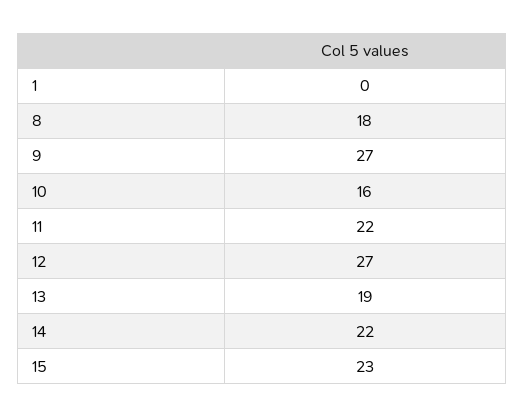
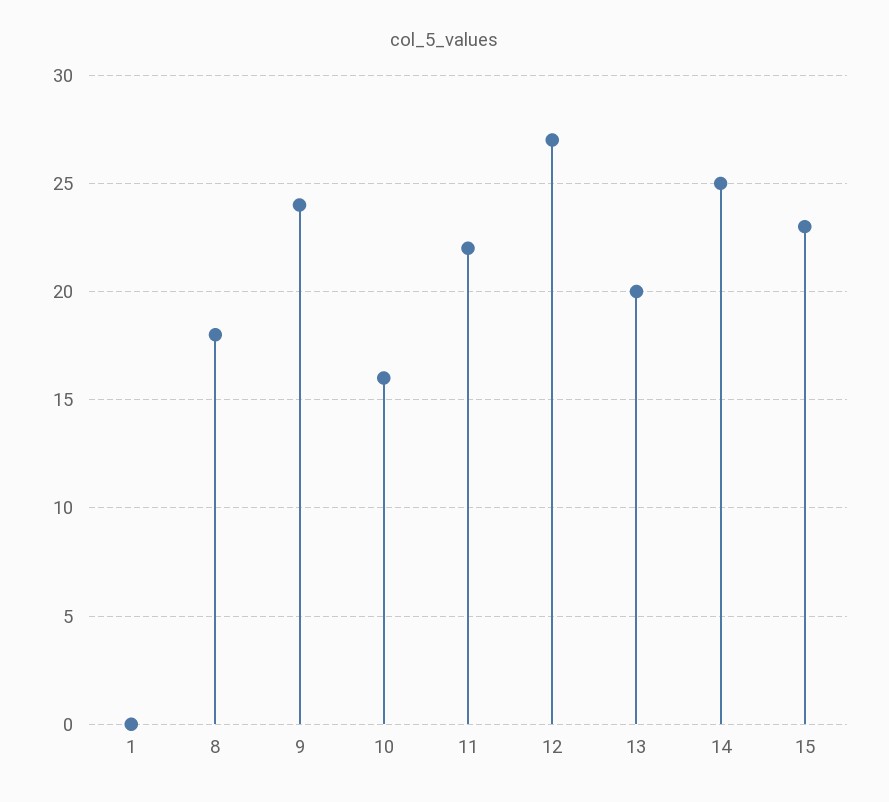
9: 27 -> 24
13: 19 -> 20
14: 22 -> 25

